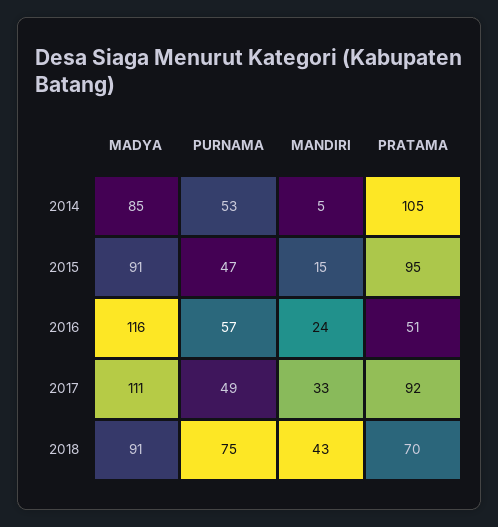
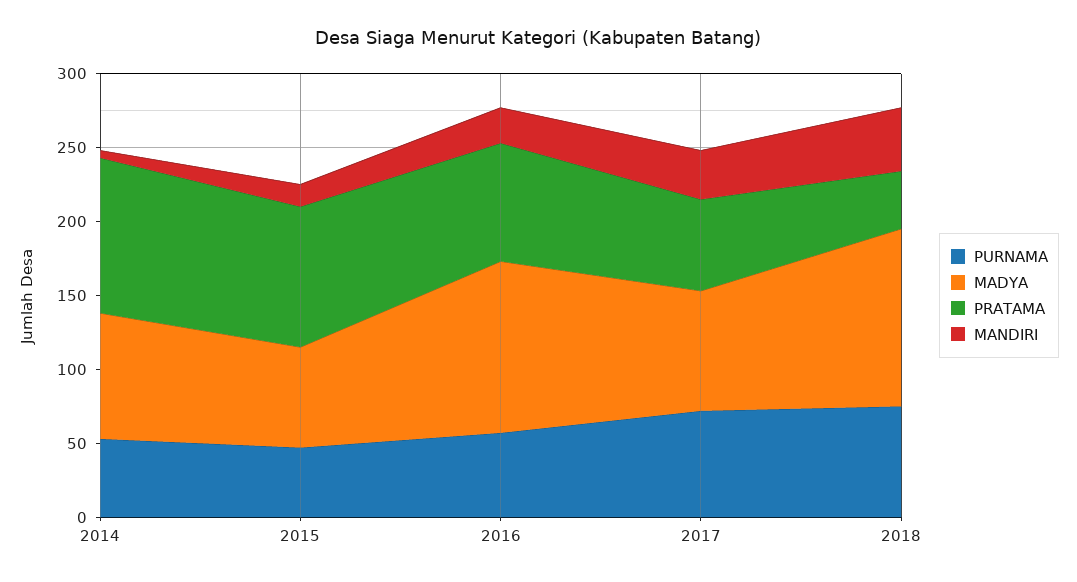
MADYA, 2015: 91 -> 70
PRATAMA, 2016: 51 -> 80
MADYA, 2017: 111 -> 80
PURNAMA, 2017: 49 -> 70
PRATAMA, 2017: 92 -> 60
MADYA, 2018: 91 -> 120
PRATAMA, 2018: 70 -> 40

